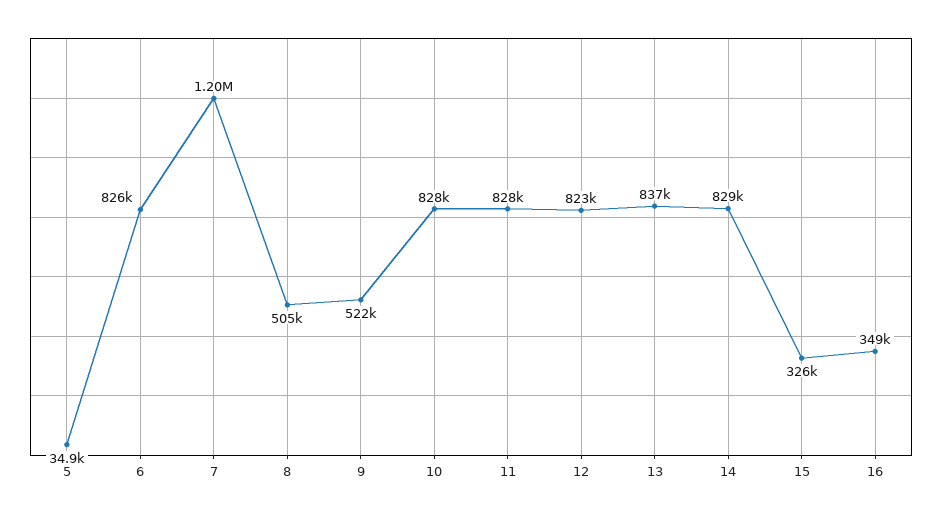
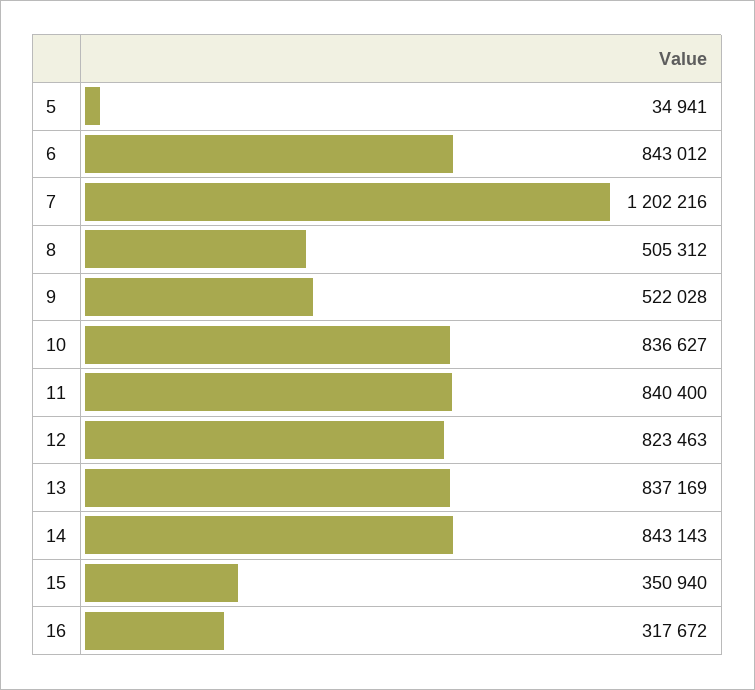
6: 826000 -> 843012
10: 828000 -> 836627
11: 828000 -> 840400
14: 829000 -> 843143
15: 326000 -> 350940
16: 349000 -> 317672

